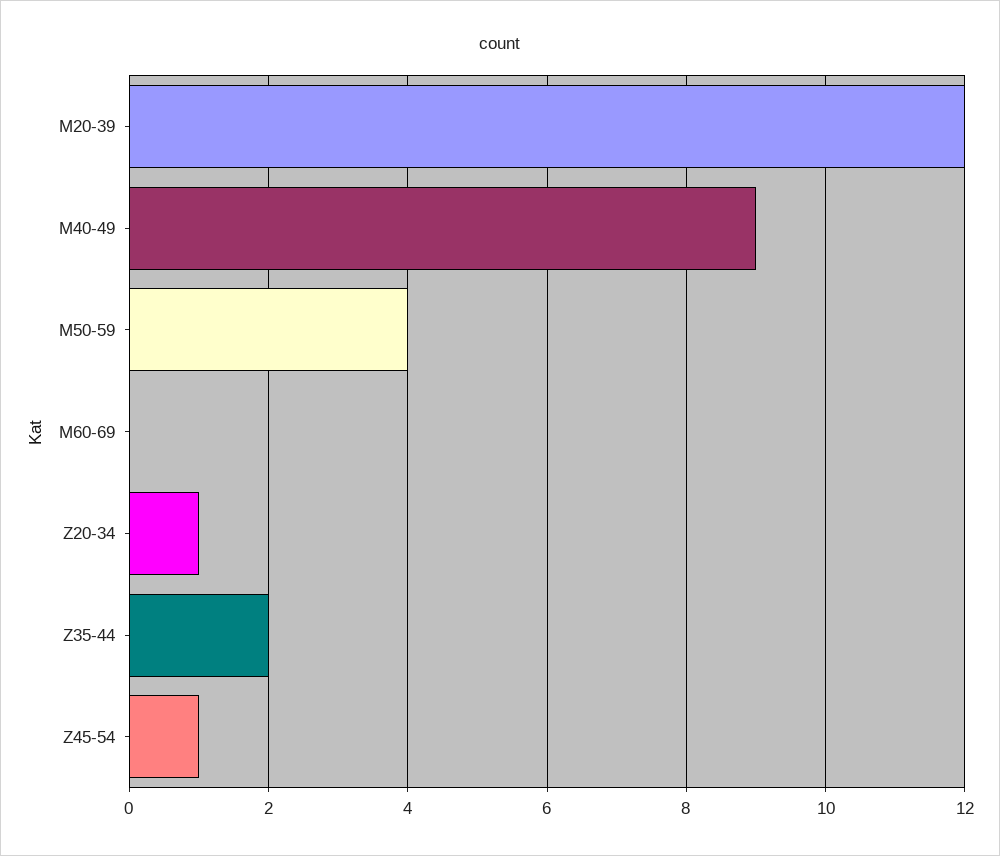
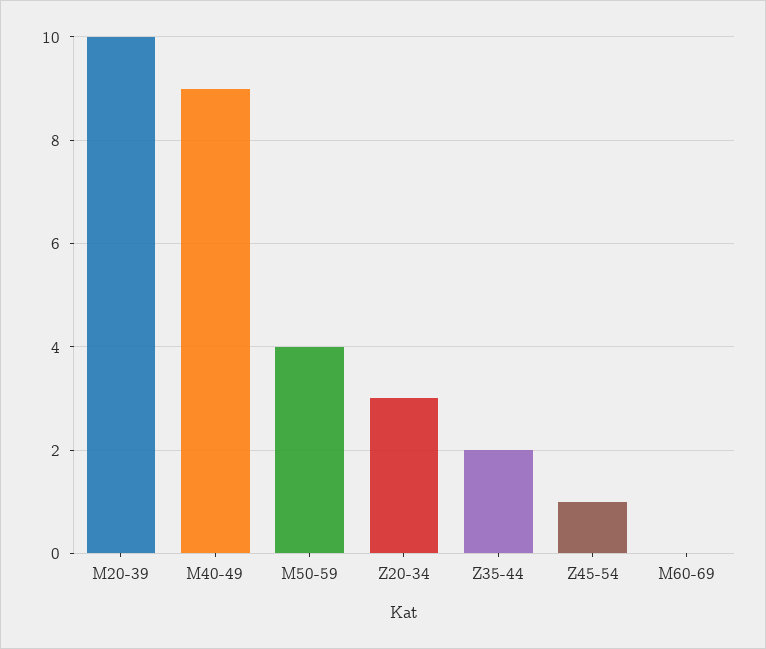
M20-39: 12 -> 10
Z20-34: 1 -> 3

